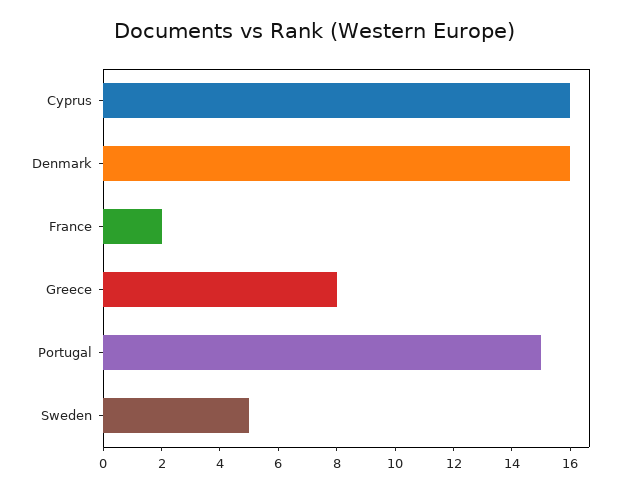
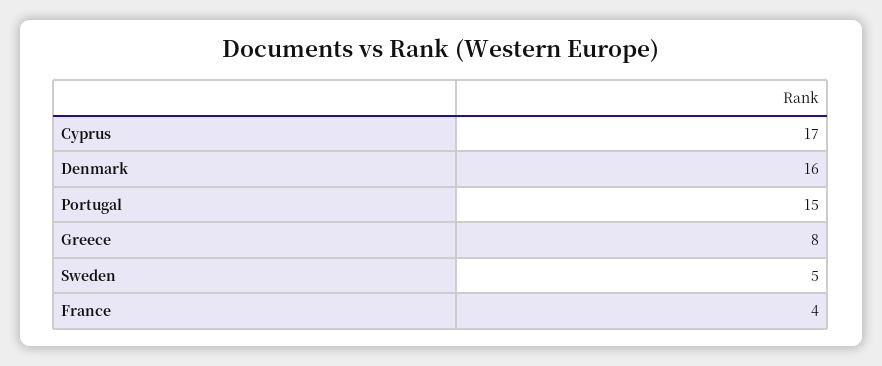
Cyprus: 16 -> 17
France: 2 -> 4

